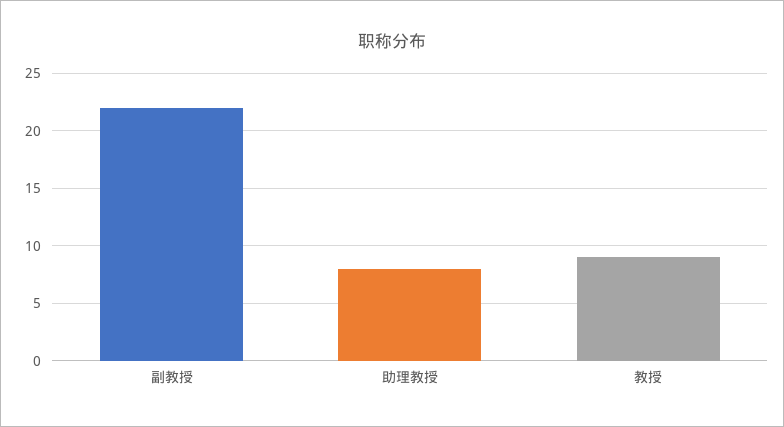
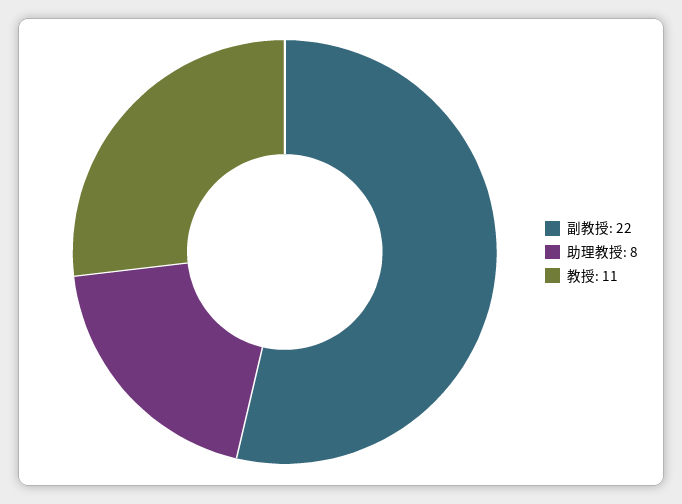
教授: 9 -> 11

